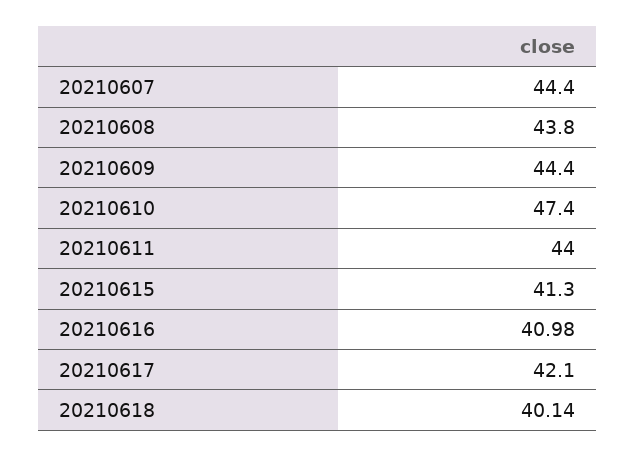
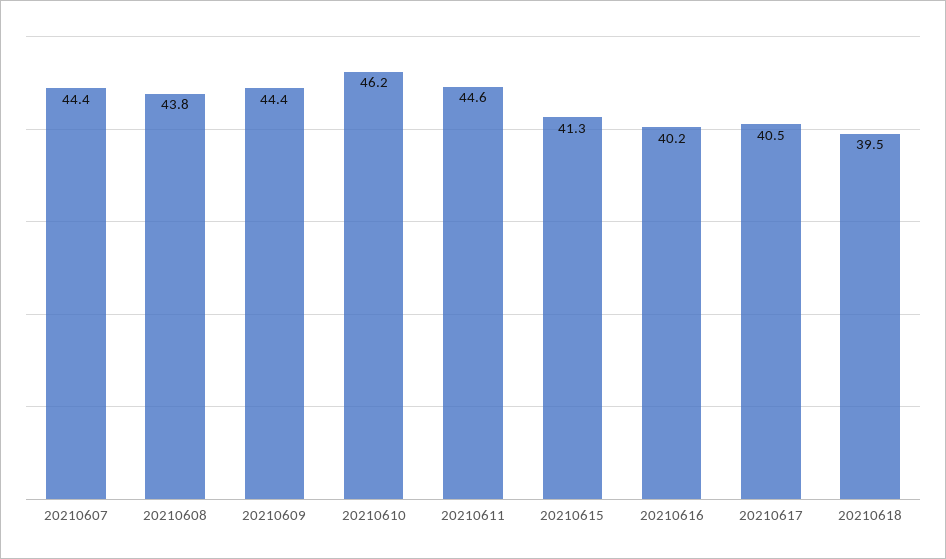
20210610: 47.4 -> 46.2
20210611: 44 -> 44.6
20210616: 40.98 -> 40.2
20210617: 42.1 -> 40.5
20210618: 40.14 -> 39.5

